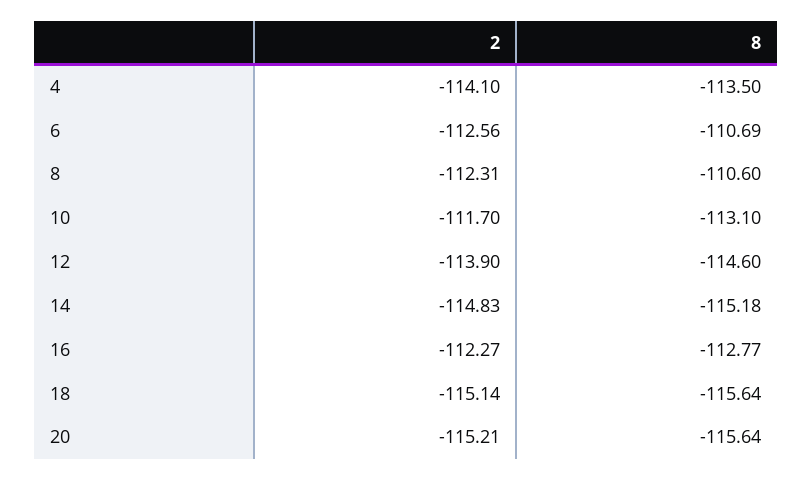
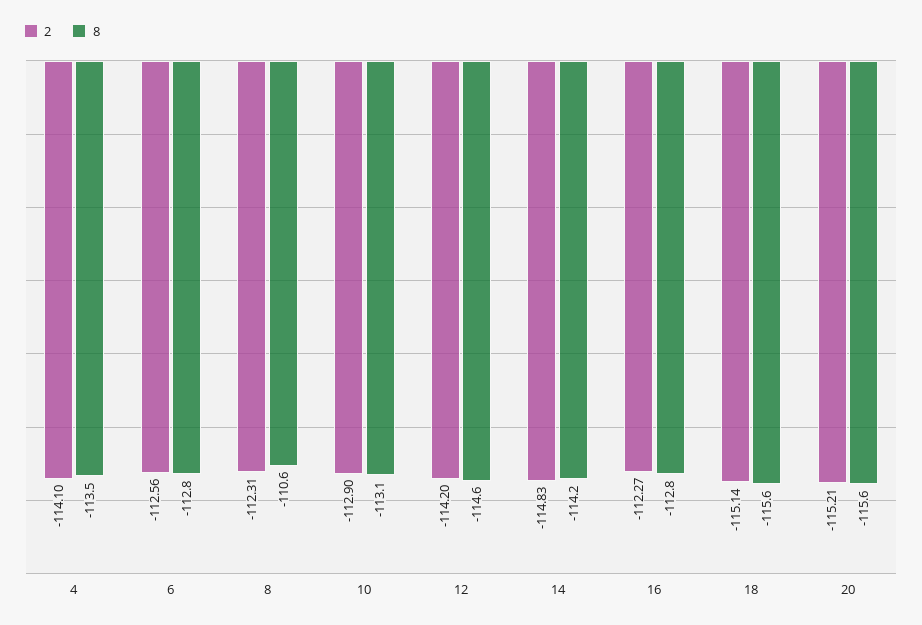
8, 6: -110.69 -> -112.8
2, 10: -111.7 -> -112.9
2, 12: -113.9 -> -114.2
8, 14: -115.18 -> -114.2

